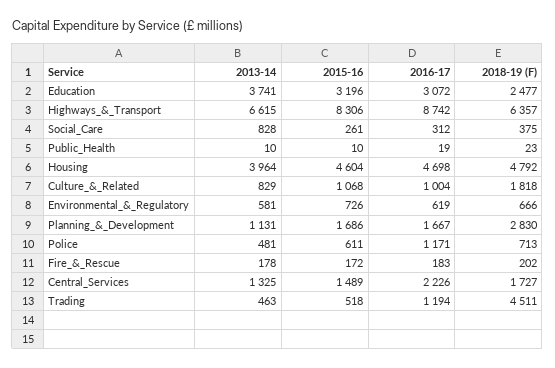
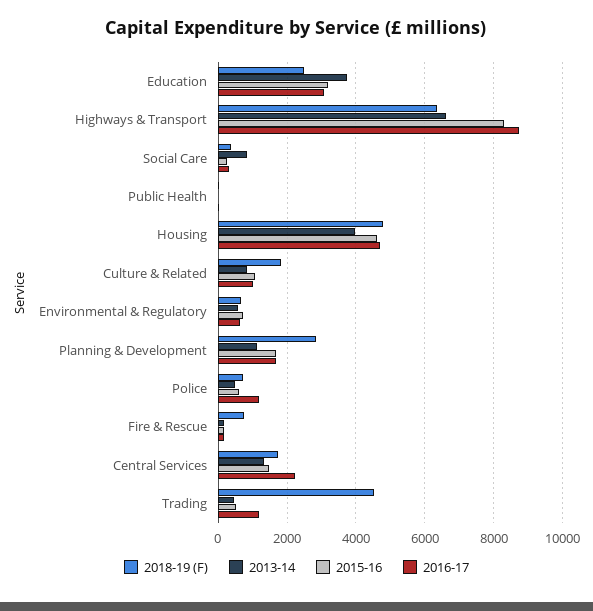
2018-19 (F), Fire_&_Rescue: 202 -> 800

